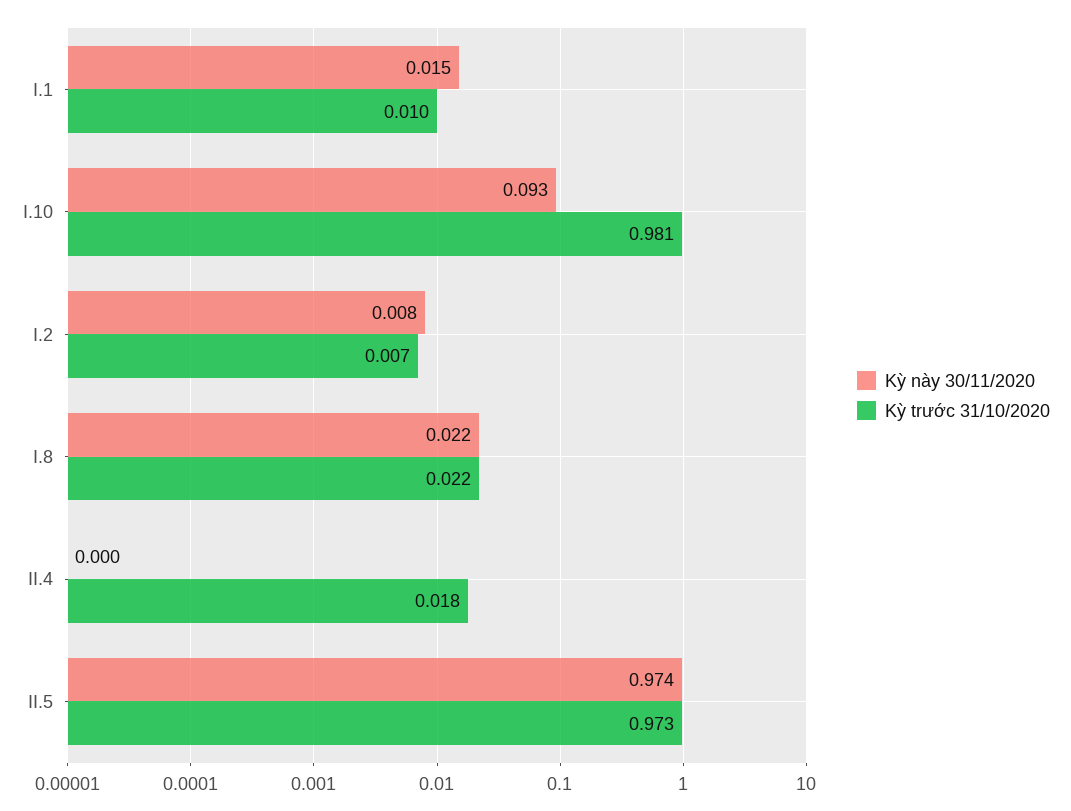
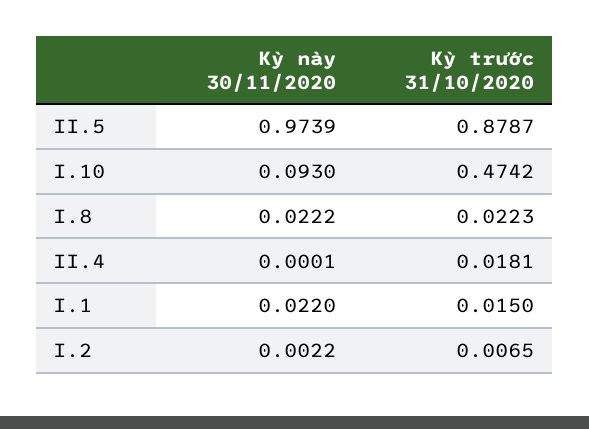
Kỳ này 30/11/2020, I.1: 0.015 -> 0.022
Kỳ trước 31/10/2020, I.1: 0.01 -> 0.015
Kỳ trước 31/10/2020, I.10: 0.981 -> 0.4742
Kỳ này 30/11/2020, I.2: 0.008 -> 0.0022
Kỳ trước 31/10/2020, II.5: 0.973 -> 0.8787

